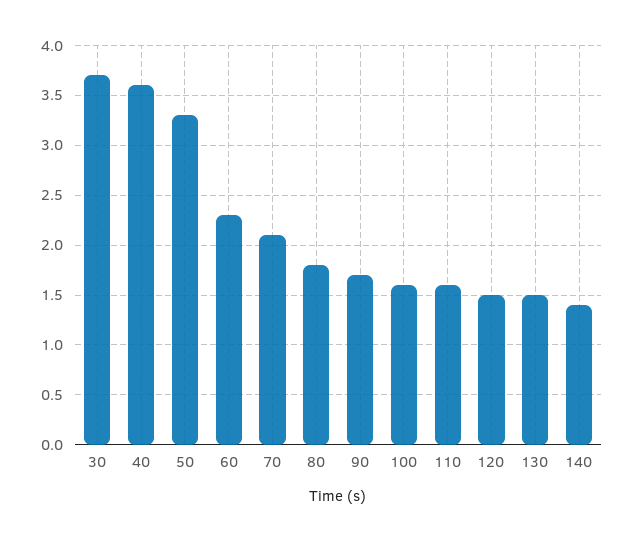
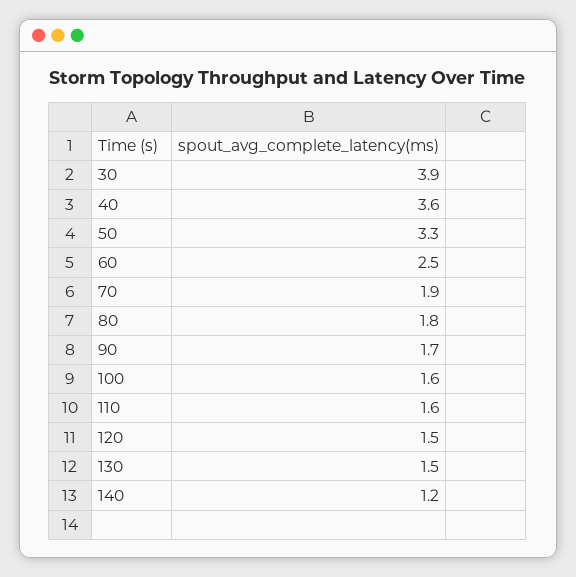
30: 3.7 -> 3.9
60: 2.3 -> 2.5
70: 2.1 -> 1.9
140: 1.4 -> 1.2

